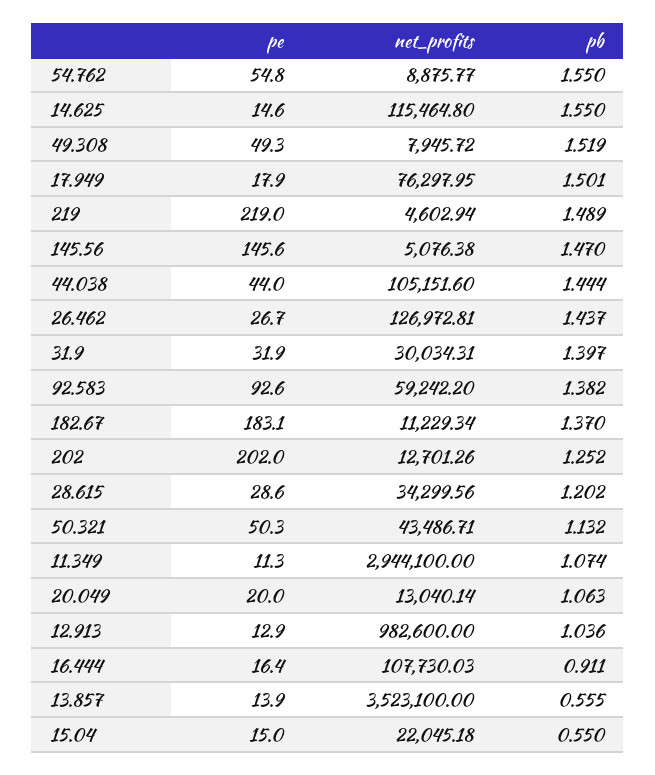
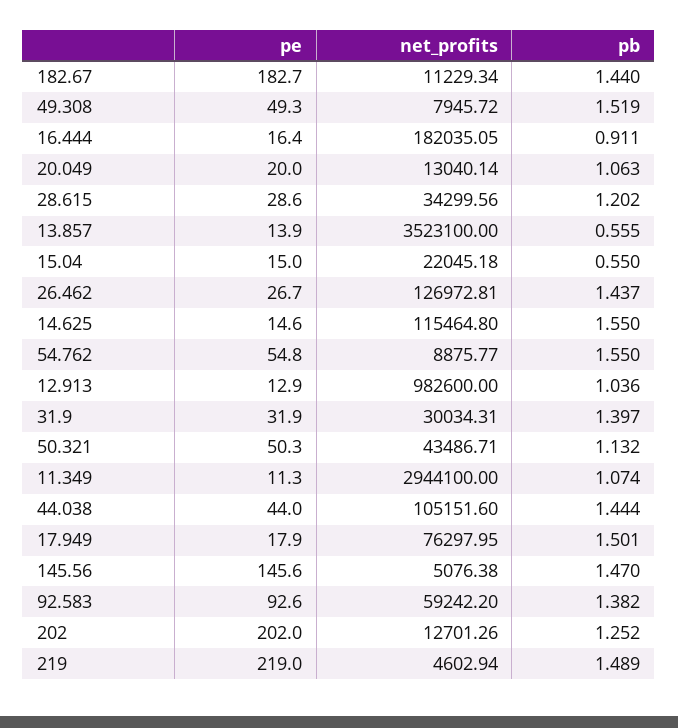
pe, 182.67: 183.1 -> 182.7
pb, 182.67: 1.37 -> 1.44
net_profits, 16.444: 107730.03 -> 182035.05

